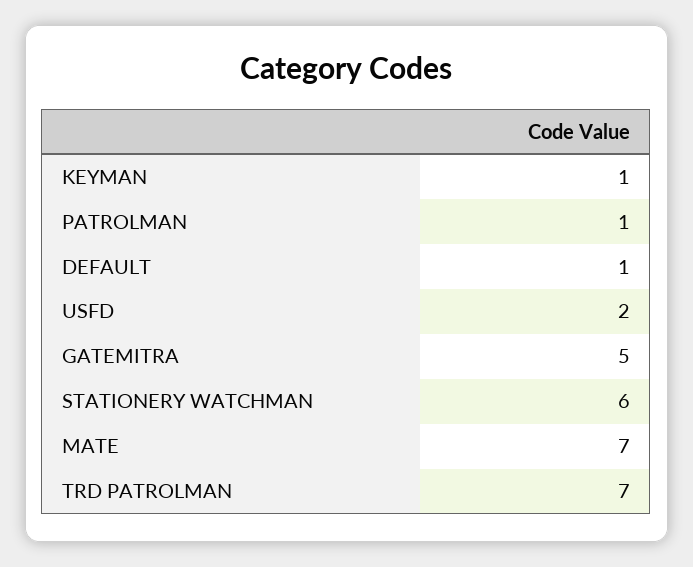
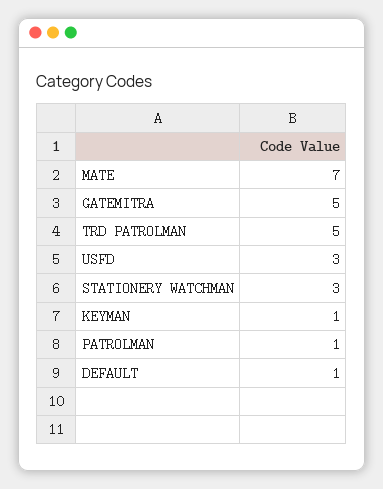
USFD: 2 -> 3
STATIONERY WATCHMAN: 6 -> 3
TRD PATROLMAN: 7 -> 5

